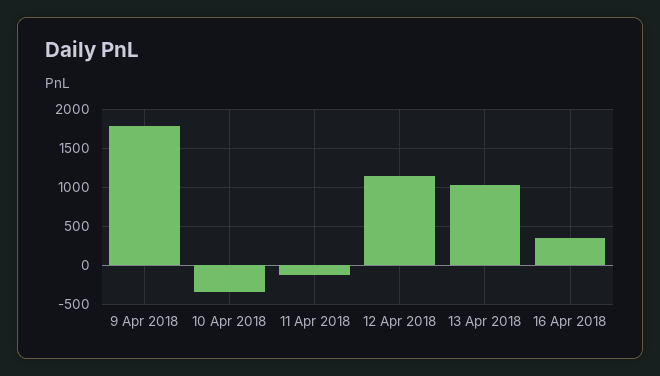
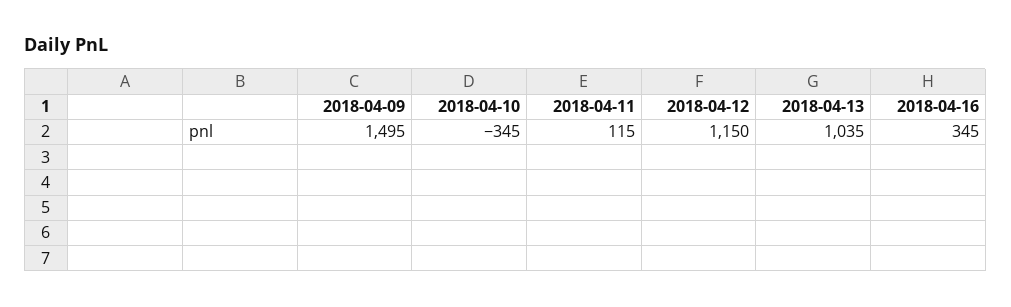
9 Apr 2018: 1800 -> 1495
11 Apr 2018: -100 -> 115

